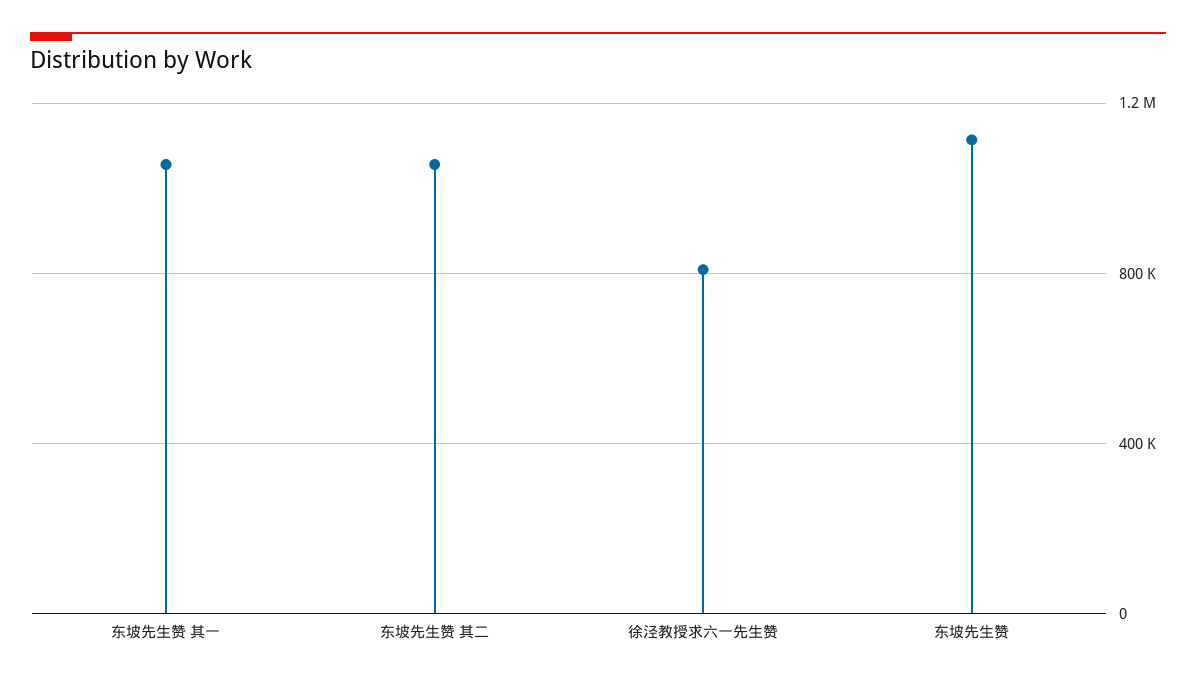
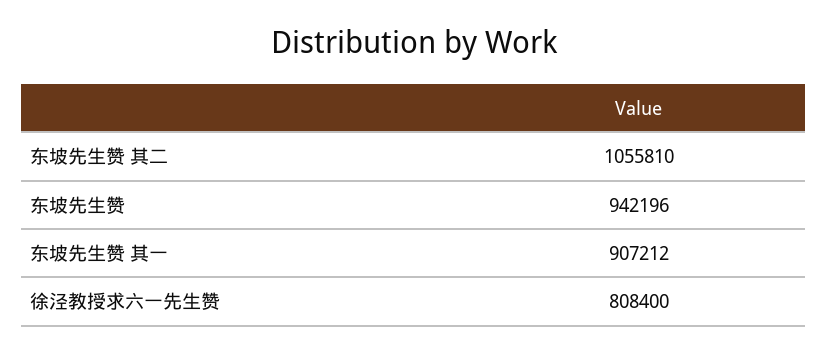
东坡先生赞 其一: 1050000 -> 907212
东坡先生赞: 1100000 -> 942196

